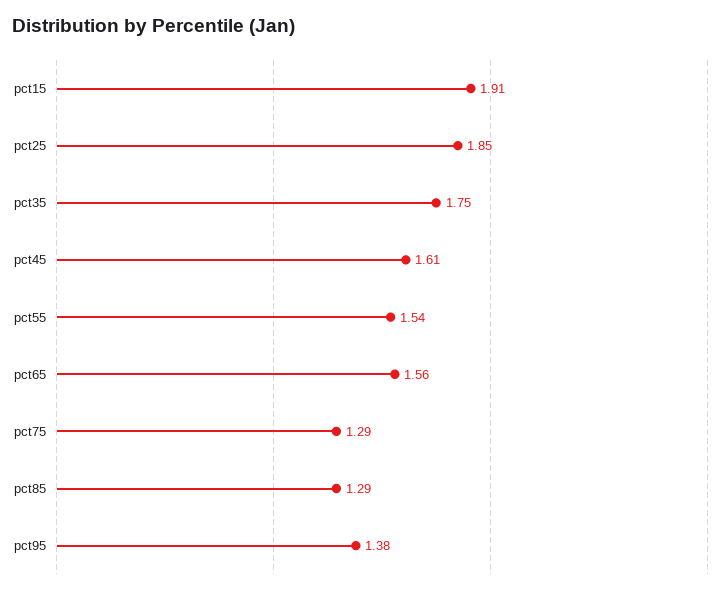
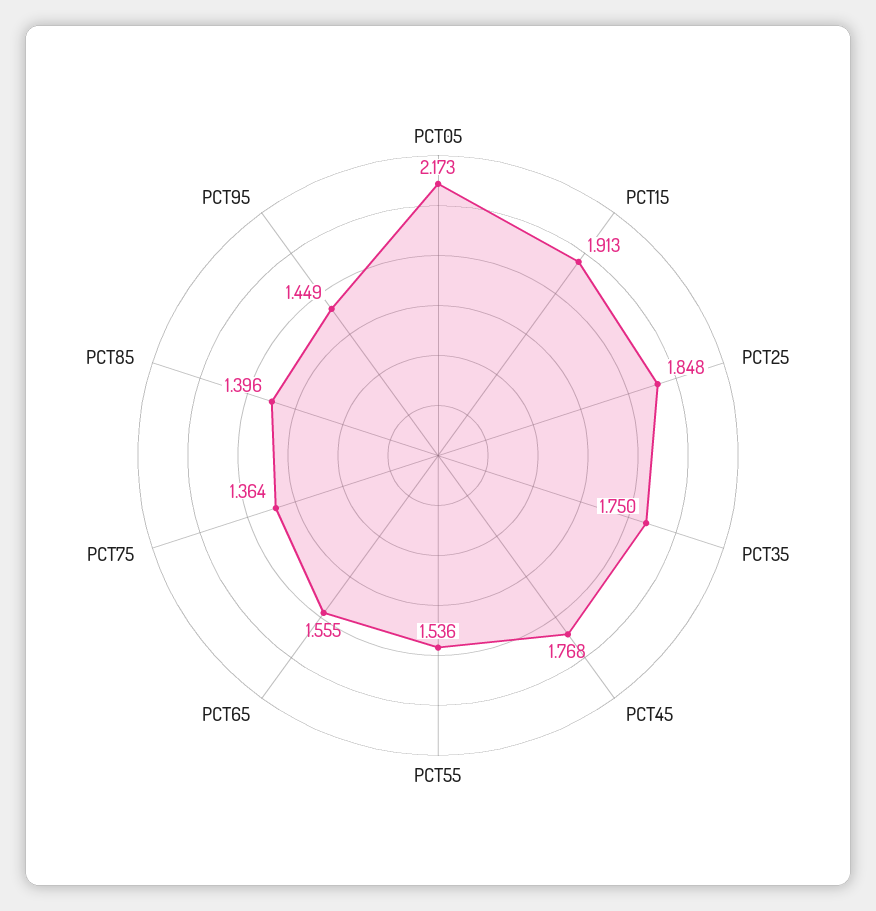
pct45: 1.61 -> 1.768
pct75: 1.29 -> 1.364
pct85: 1.29 -> 1.396
pct95: 1.38 -> 1.449
PCT05: none -> 2.173

